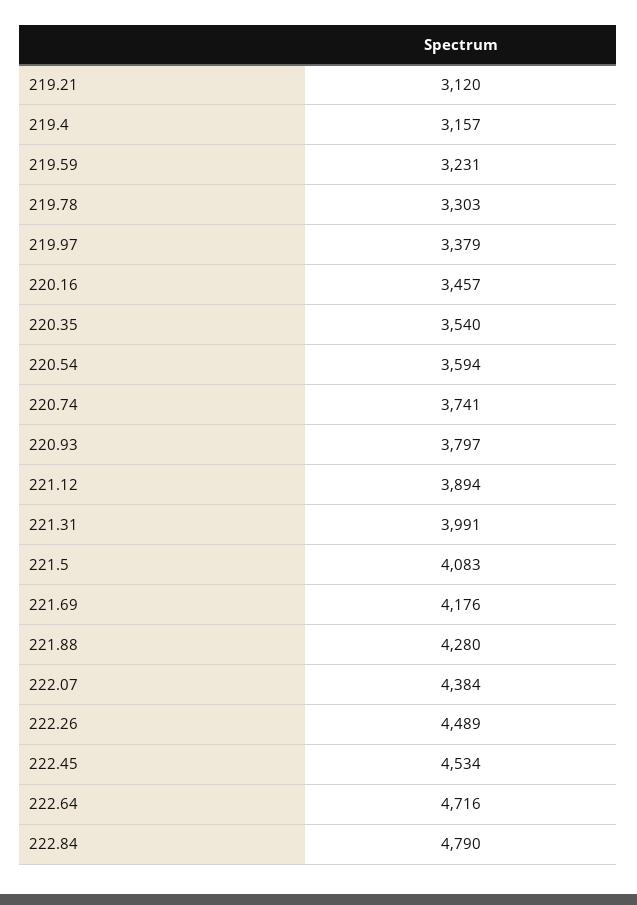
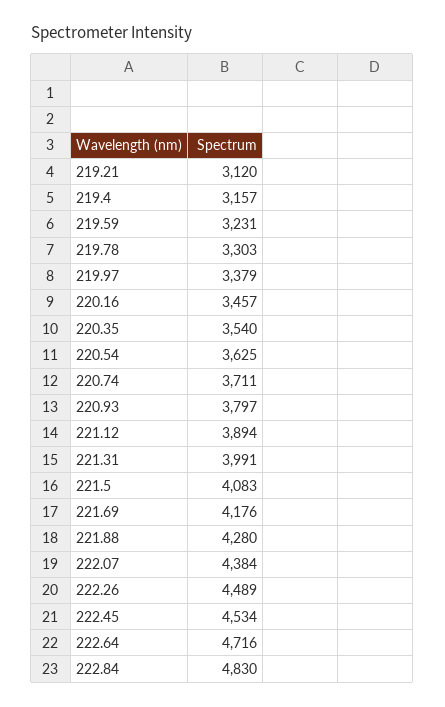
220.54: 3594 -> 3625
220.74: 3741 -> 3711
222.84: 4790 -> 4830

